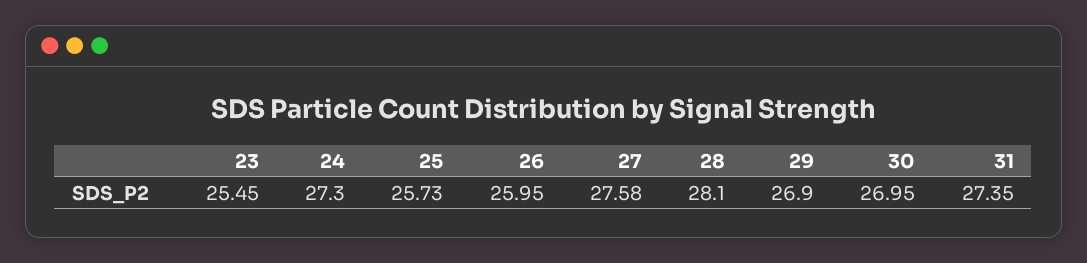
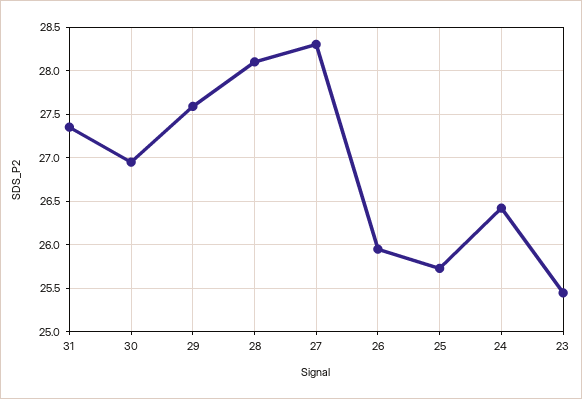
24: 27.3 -> 26.4
27: 27.58 -> 28.3
29: 26.9 -> 27.6

